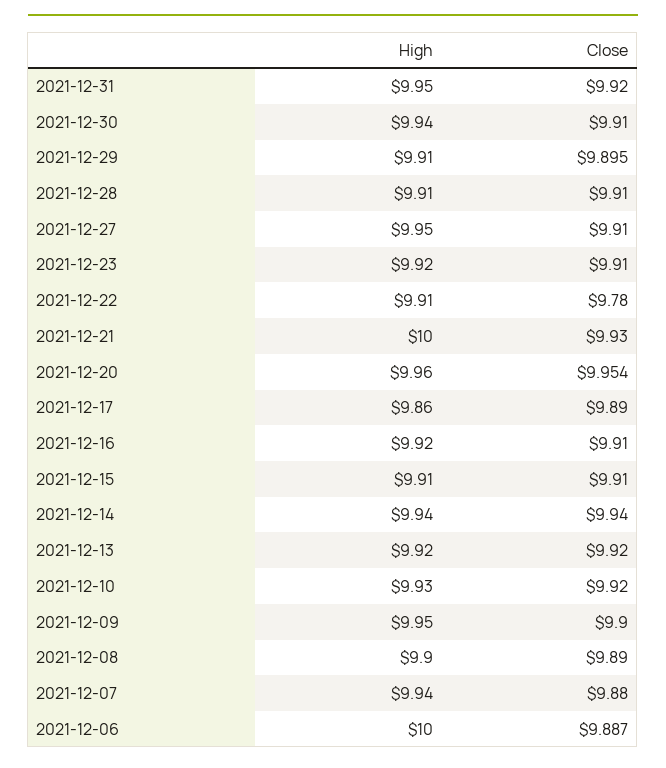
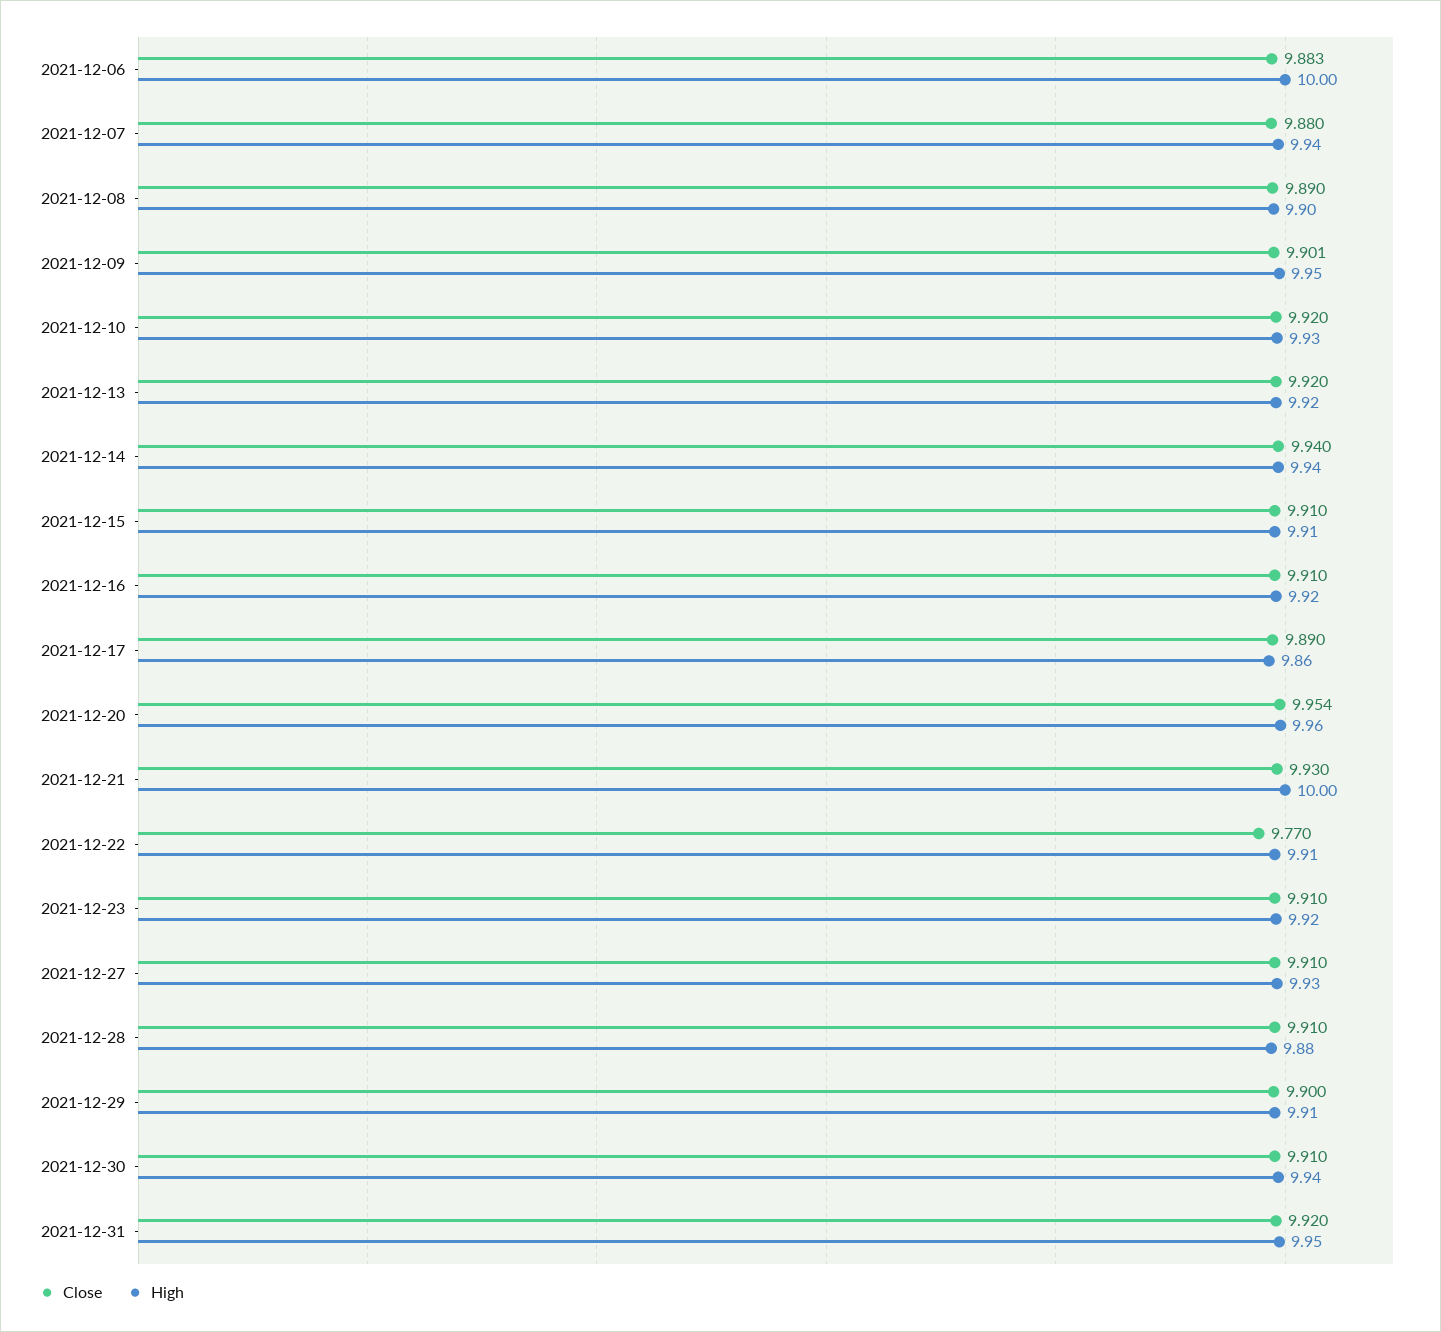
Close, 2021-12-29: 9.895 -> 9.9
High, 2021-12-28: 9.91 -> 9.88
High, 2021-12-27: 9.95 -> 9.93
Close, 2021-12-22: 9.78 -> 9.77
Close, 2021-12-09: 9.9 -> 9.901
Close, 2021-12-06: 9.887 -> 9.883

